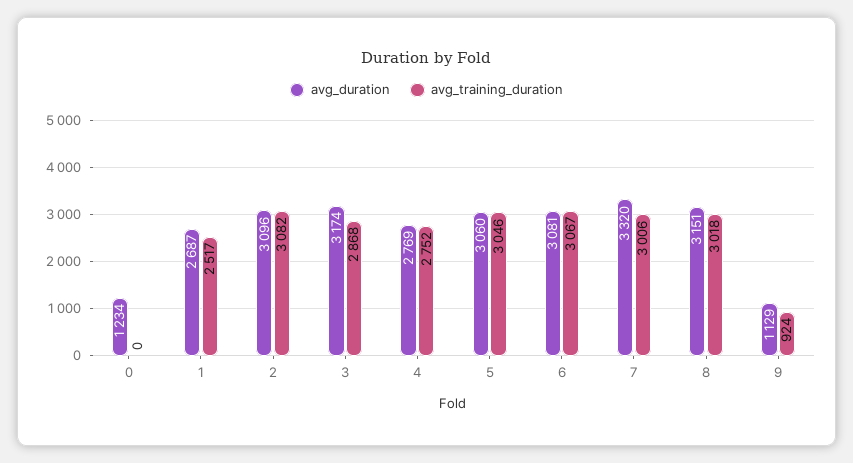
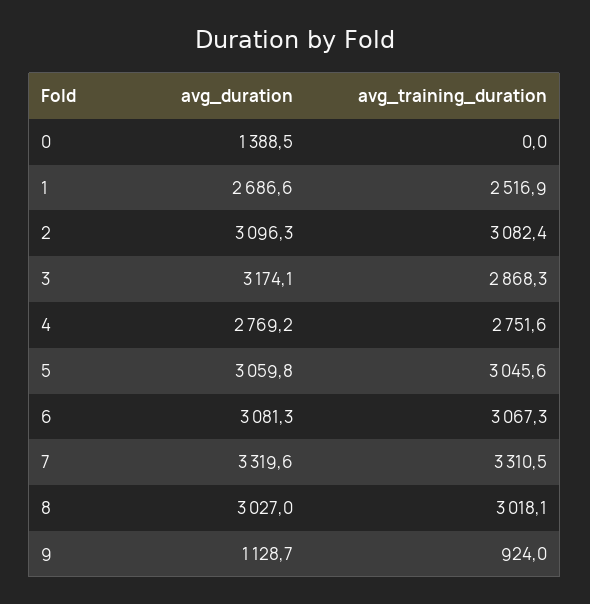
avg_duration, 0: 1234 -> 1388.5
avg_training_duration, 7: 3006 -> 3310.5
avg_duration, 8: 3151 -> 3027

